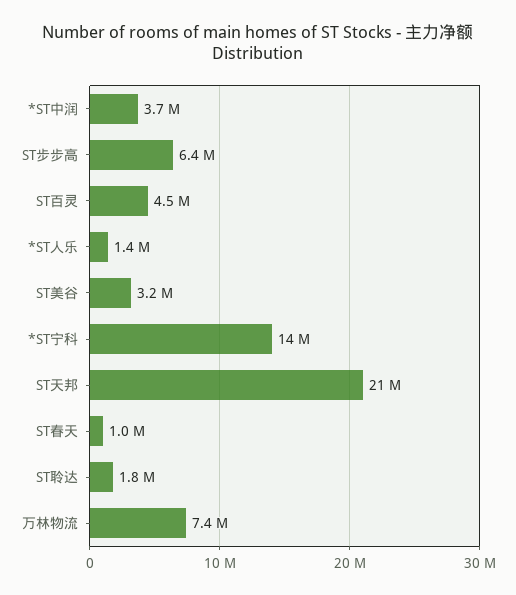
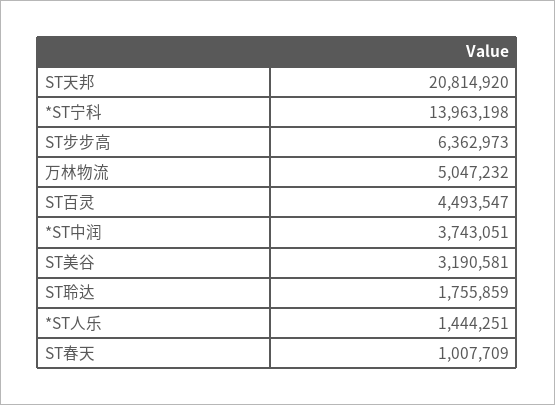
万林物流: 7400000 -> 5047232

